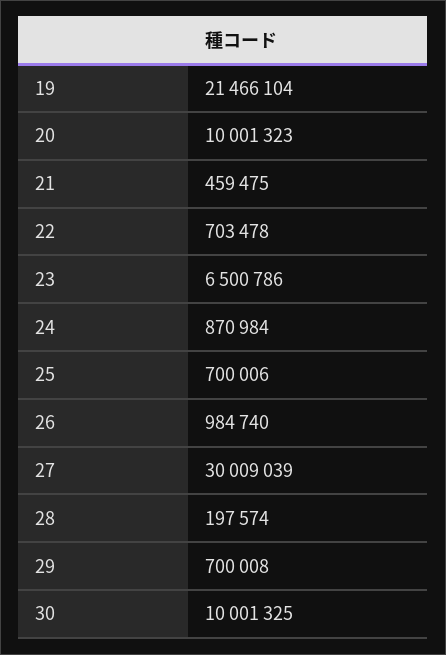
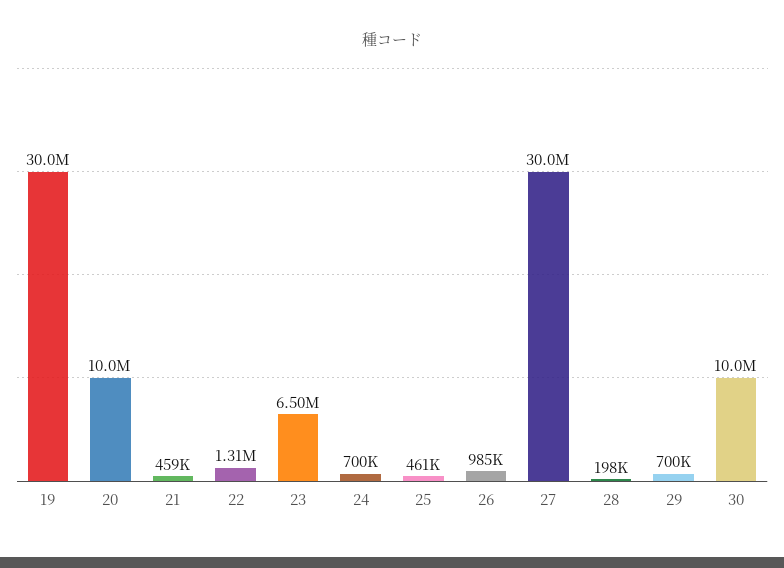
19: 21466104 -> 30000000
22: 703478 -> 1310000
24: 870984 -> 700000
25: 700006 -> 461000

